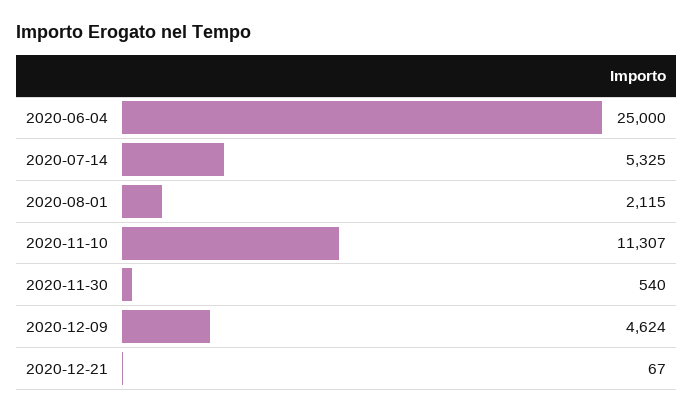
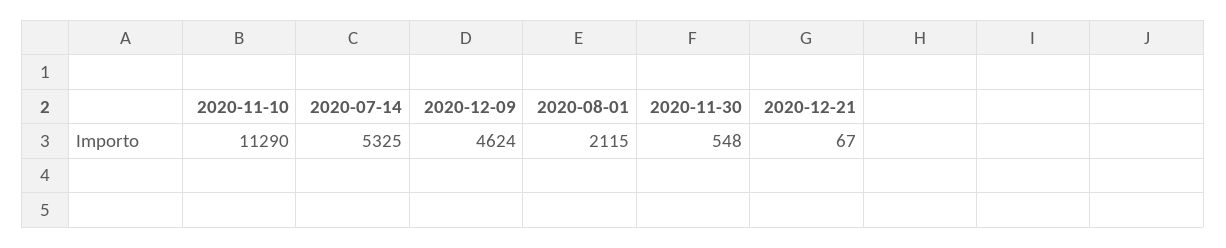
2020-06-04: 25000 -> none
2020-11-10: 11307 -> 11290
2020-11-30: 540 -> 548

